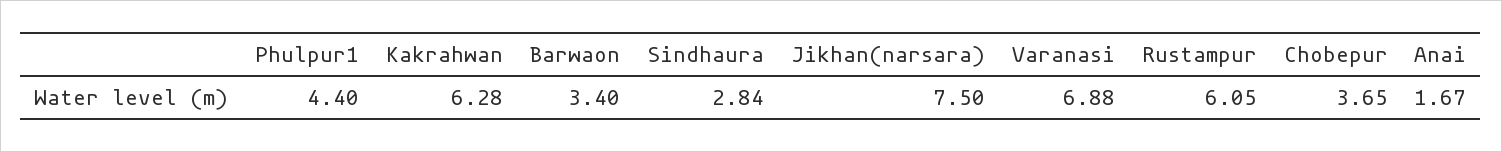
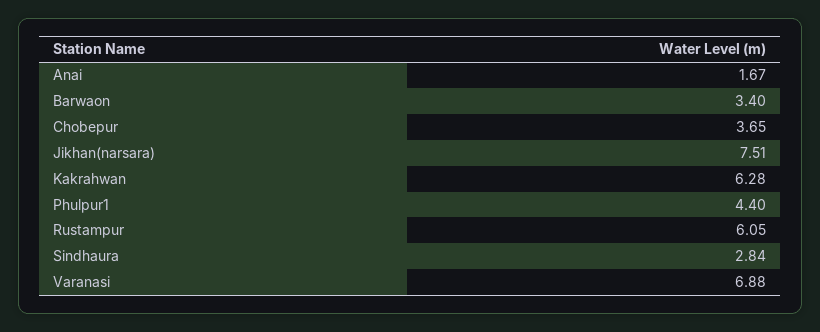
Jikhan(narsara): 7.5 -> 7.51

